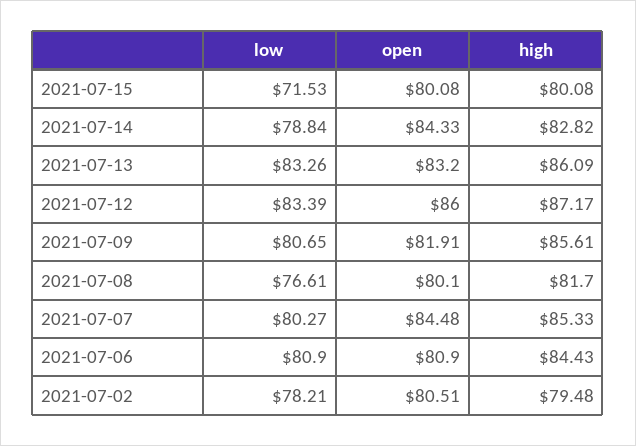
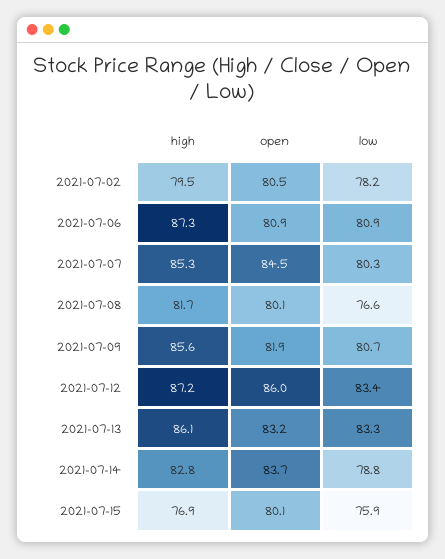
low, 2021-07-15: 71.53 -> 75.9
high, 2021-07-15: 80.08 -> 76.9
open, 2021-07-14: 84.33 -> 83.7
high, 2021-07-06: 84.43 -> 87.3

